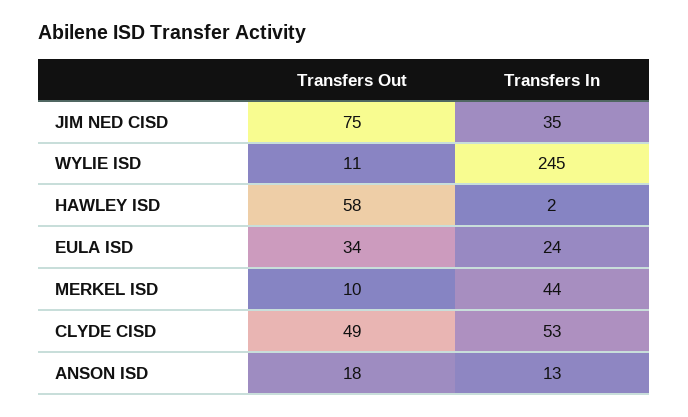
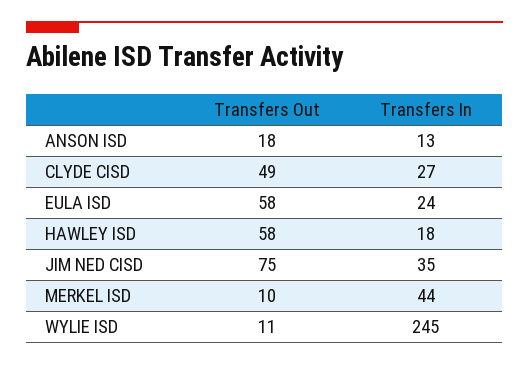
Transfers In, HAWLEY ISD: 2 -> 18
Transfers Out, EULA ISD: 34 -> 58
Transfers In, CLYDE CISD: 53 -> 27

